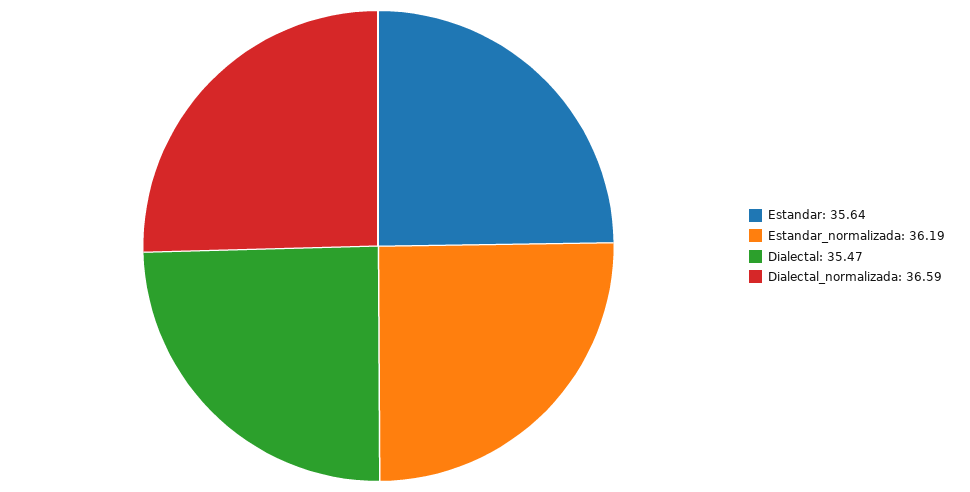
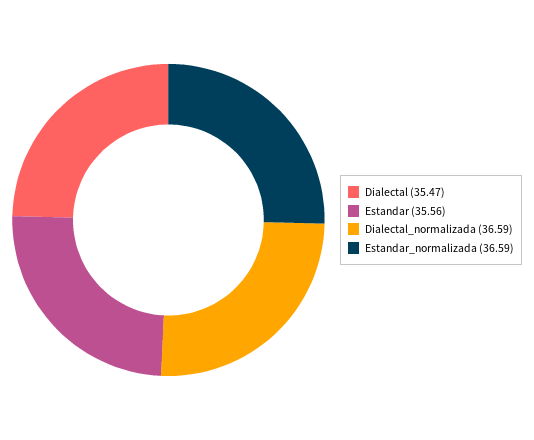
Estandar: 35.64 -> 35.56
Estandar_normalizada: 36.19 -> 36.59

